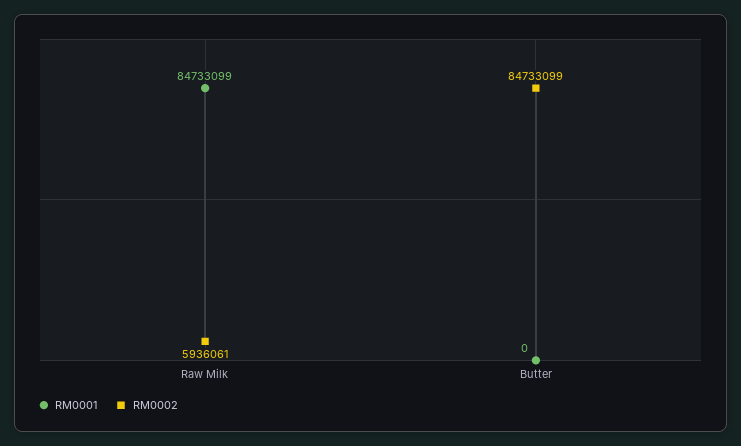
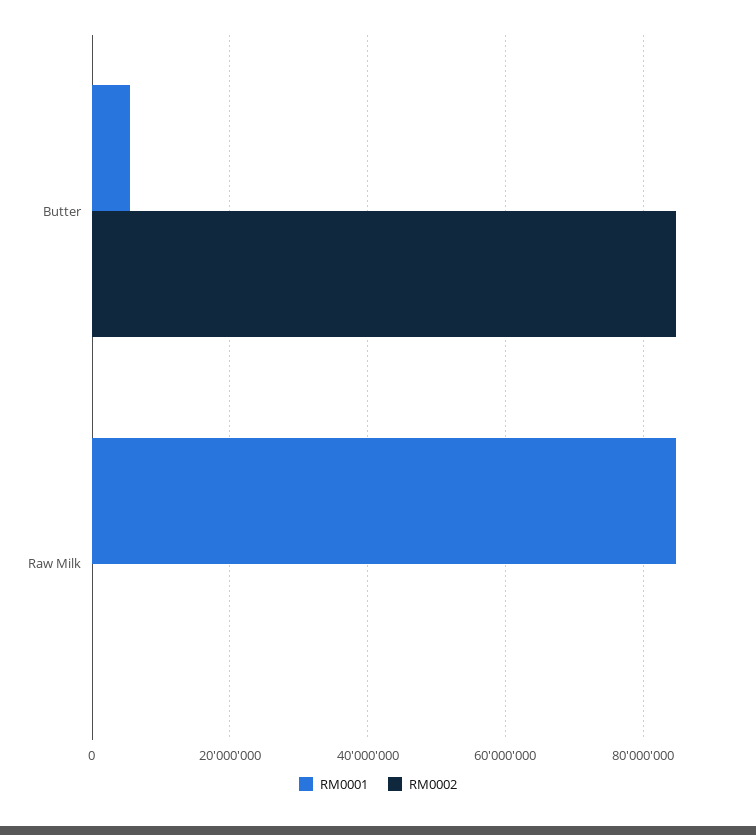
RM0002, Raw Milk: 5936061 -> 0
RM0001, Butter: 0 -> 6000000

